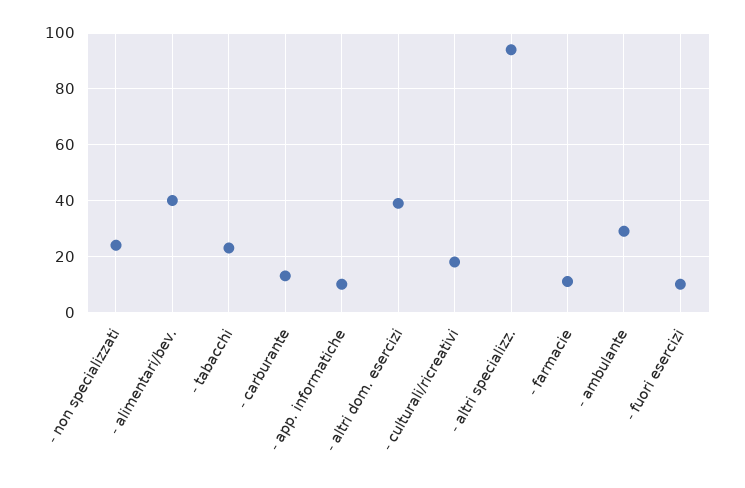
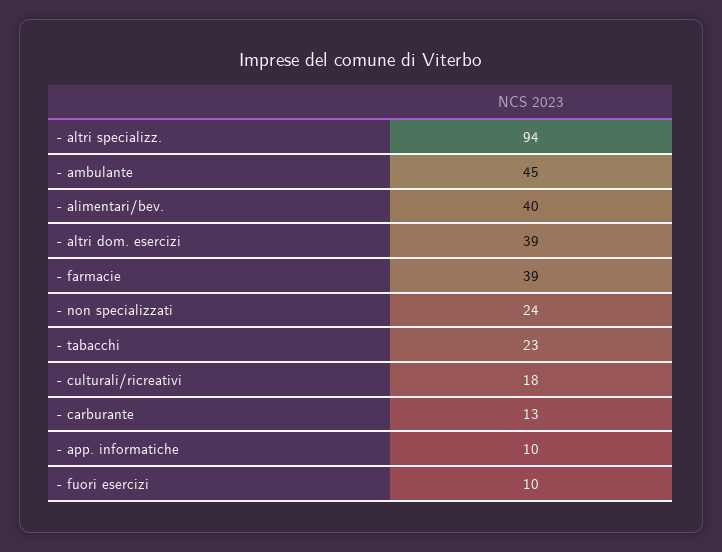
- farmacie: 10 -> 39
- ambulante: 30 -> 45

